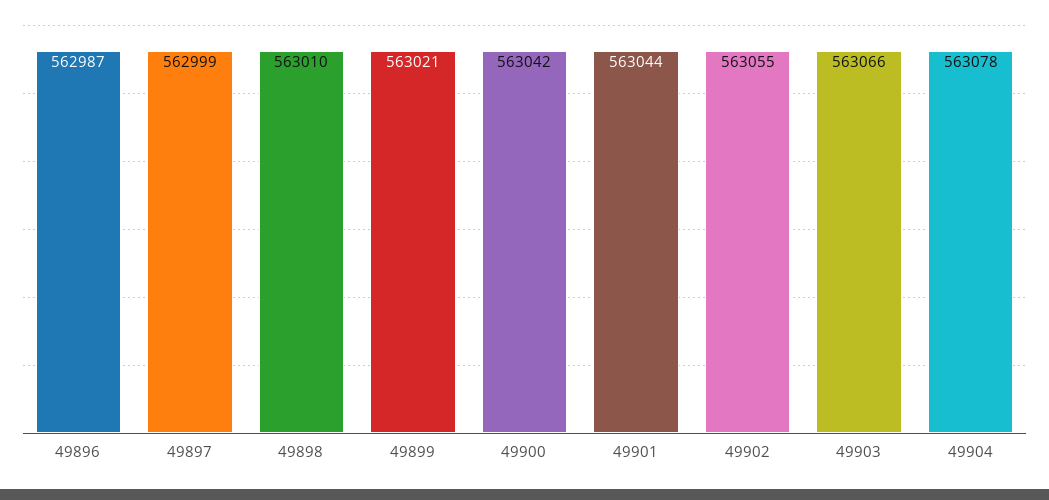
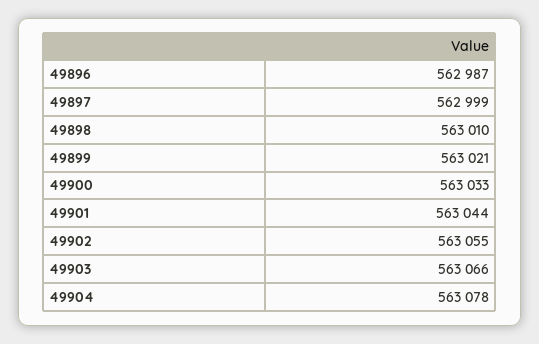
49900: 563042 -> 563033

